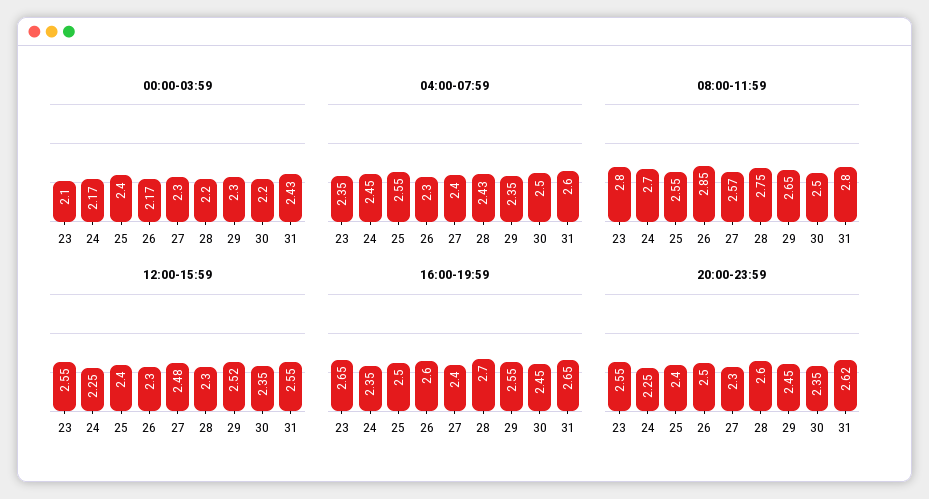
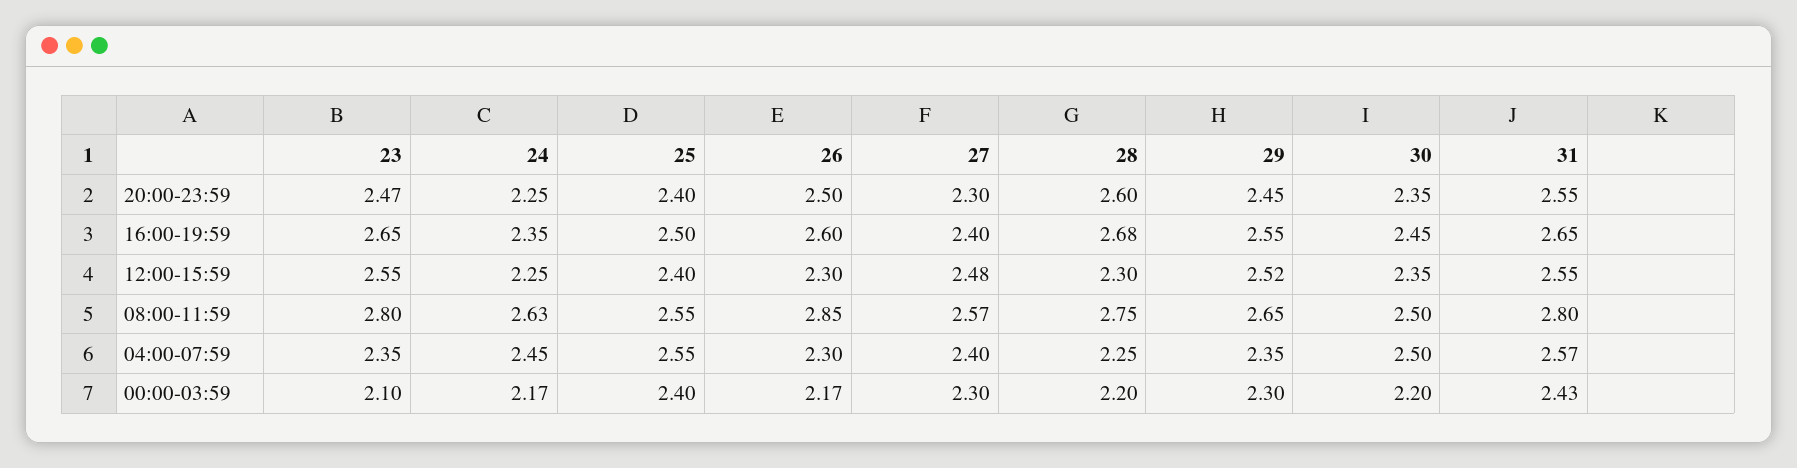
04:00-07:59, 28: 2.43 -> 2.25
04:00-07:59, 31: 2.6 -> 2.57
08:00-11:59, 24: 2.7 -> 2.63
16:00-19:59, 28: 2.7 -> 2.68
20:00-23:59, 23: 2.55 -> 2.47
20:00-23:59, 31: 2.62 -> 2.55

